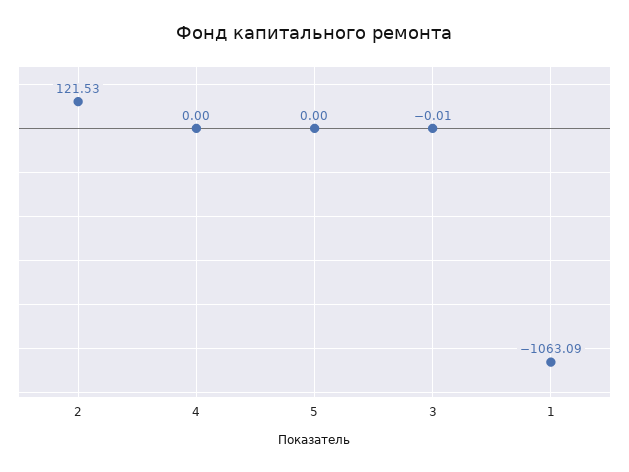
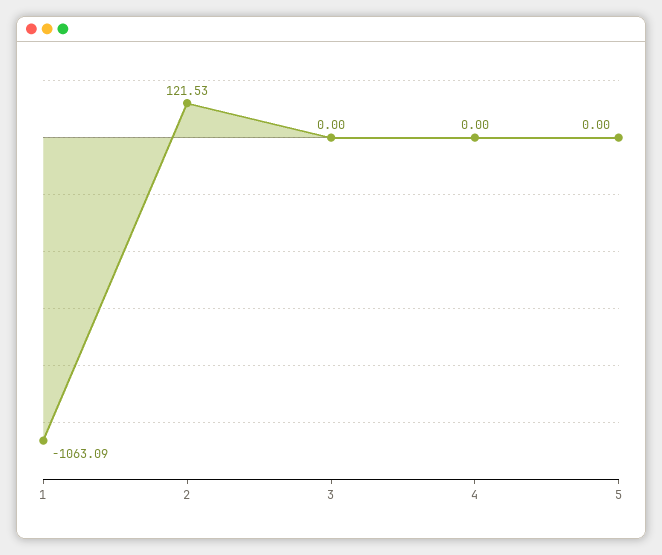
3: -0.01 -> 0

